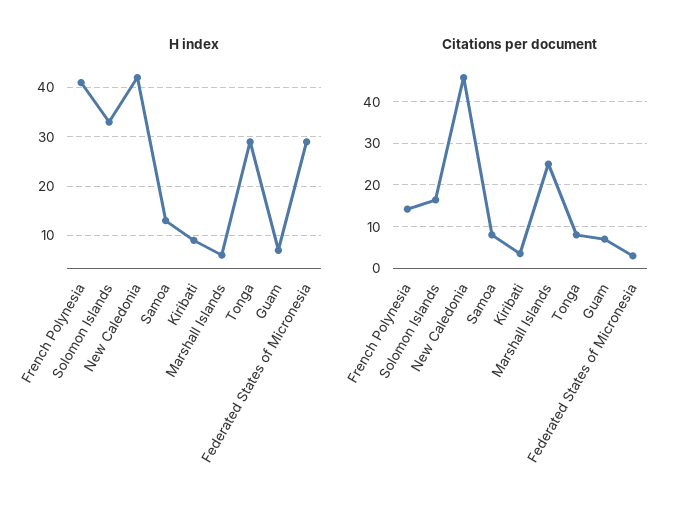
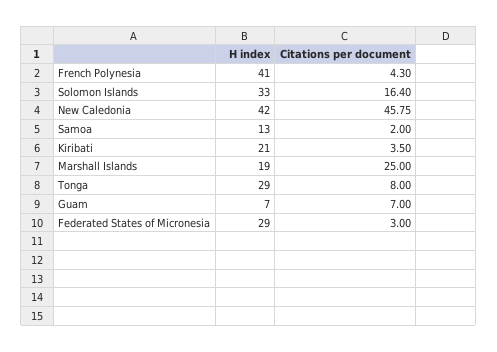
H index, Kiribati: 10 -> 21
H index, Marshall Islands: 5 -> 19
Citations per document, French Polynesia: 14 -> 4.3
Citations per document, Samoa: 8 -> 2

